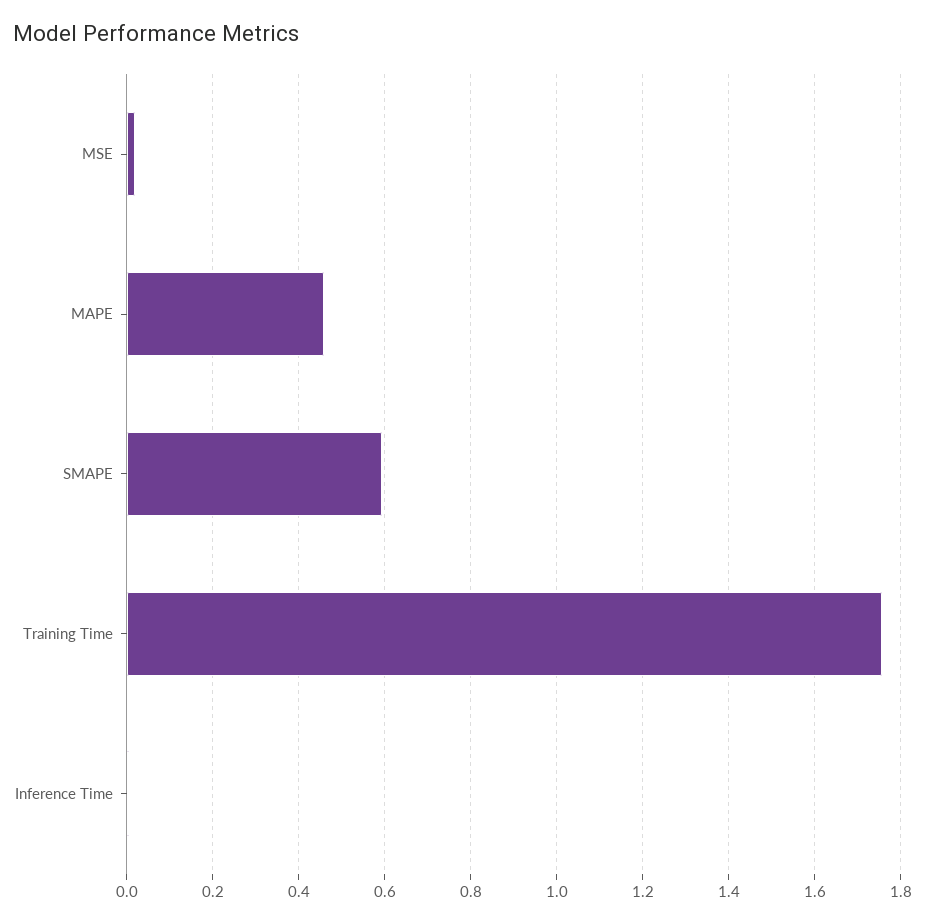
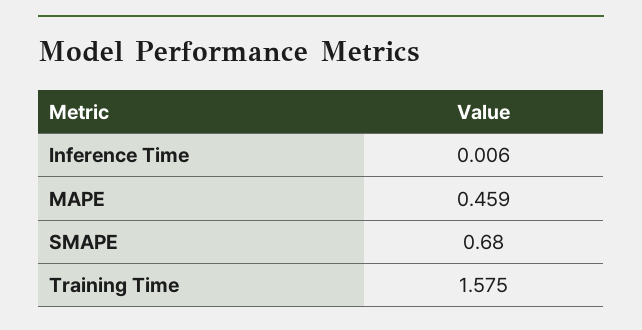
MSE: 0.02 -> none
SMAPE: 0.6 -> 0.68
Training Time: 1.76 -> 1.575

